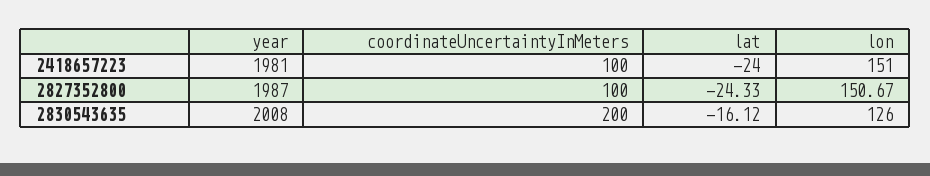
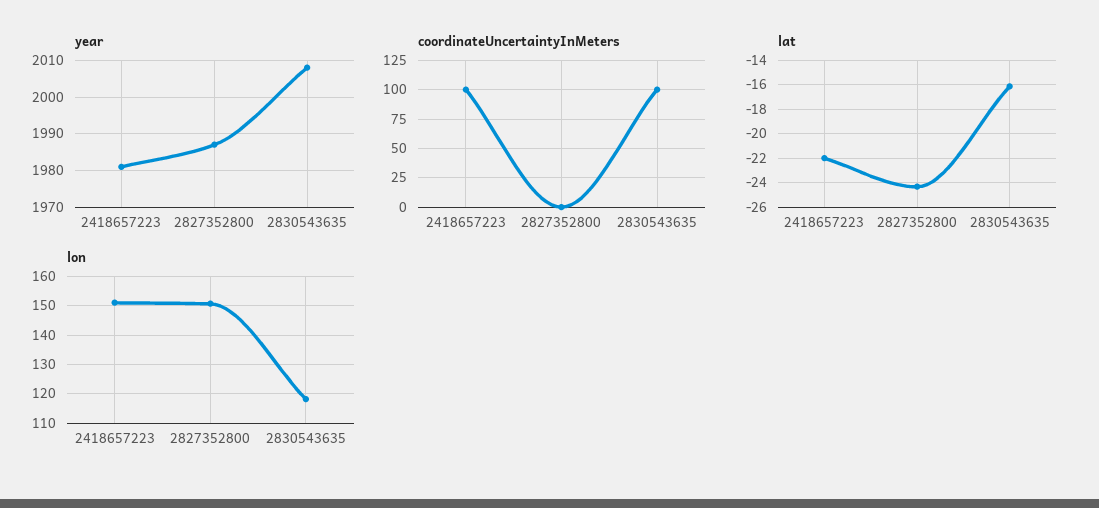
lat, 2418657223: -24 -> -22
coordinateUncertaintyInMeters, 2827352800: 100 -> 0
coordinateUncertaintyInMeters, 2830543635: 200 -> 100
lon, 2830543635: 126 -> 117.5

